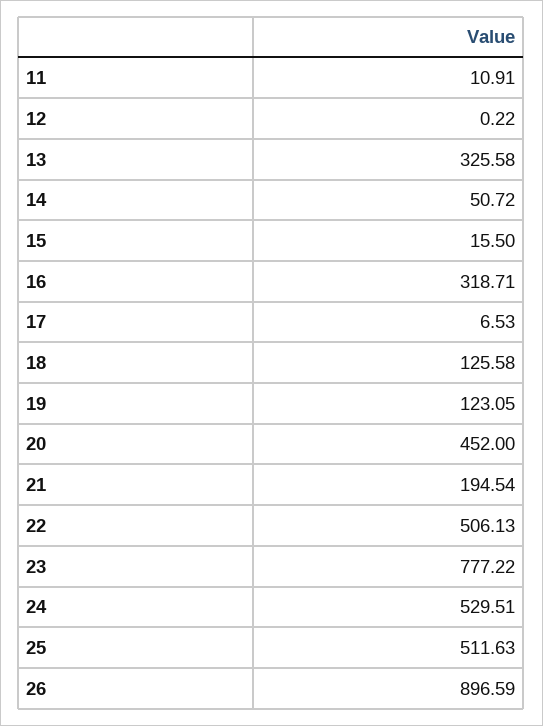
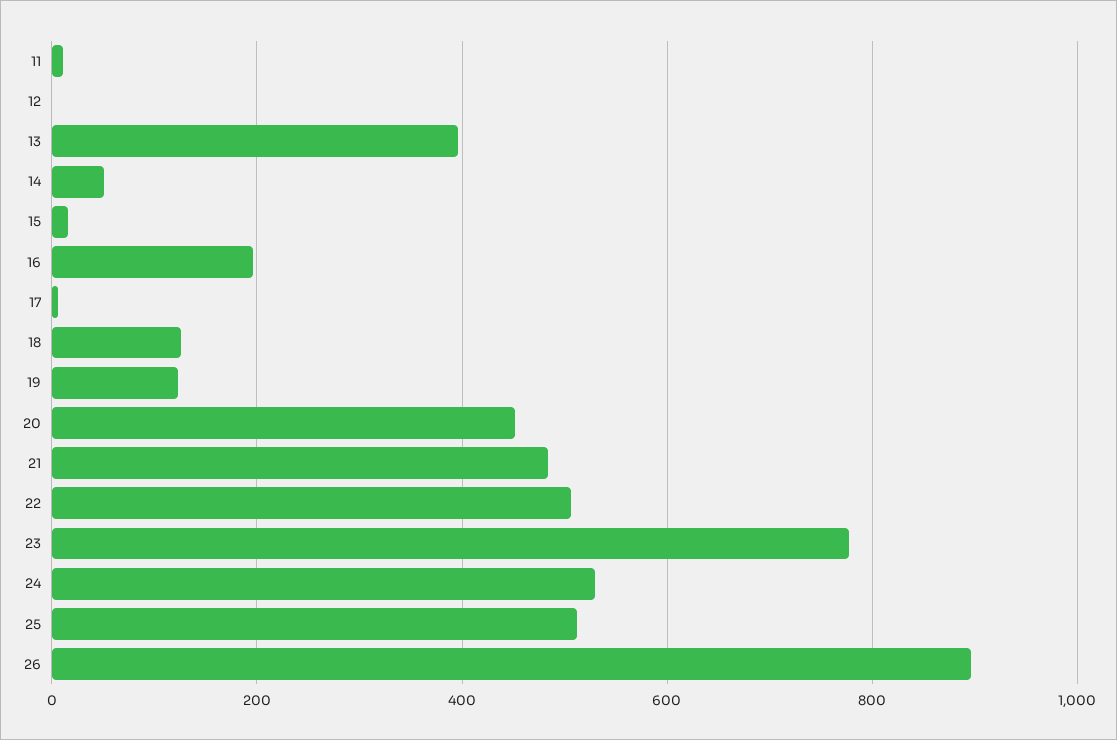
13: 325.58 -> 400
16: 318.71 -> 200
21: 194.54 -> 480

